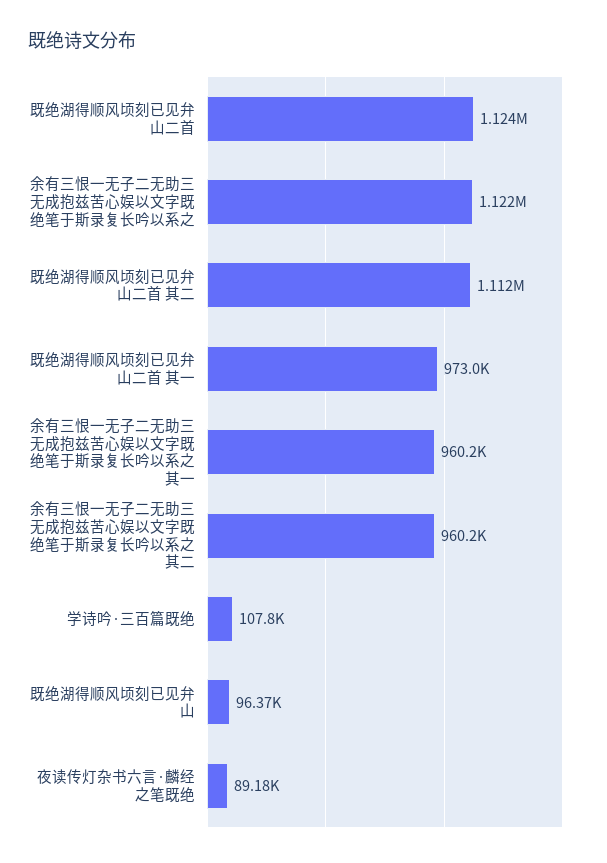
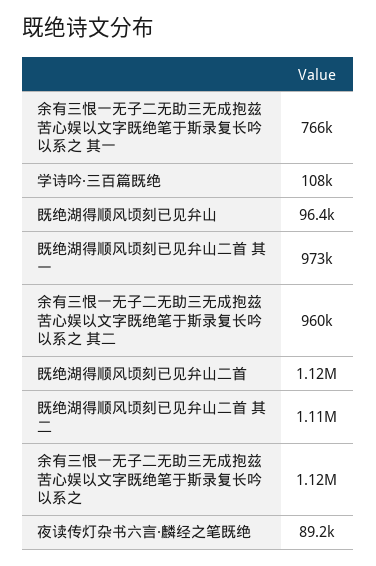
余有三恨一无子二无助三无成抱兹苦心娱以文字既绝笔于斯录复长吟以系之 其一: 960200 -> 766000

